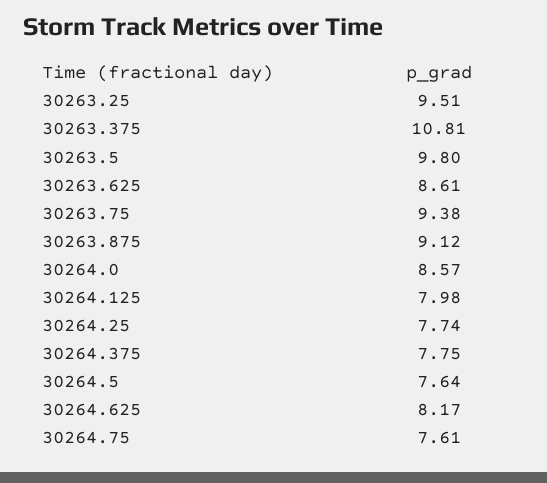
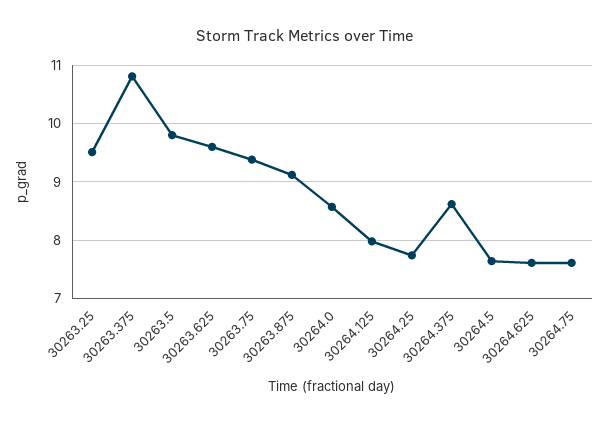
30263.625: 8.61 -> 9.6
30264.375: 7.75 -> 8.6
30264.625: 8.17 -> 7.6

